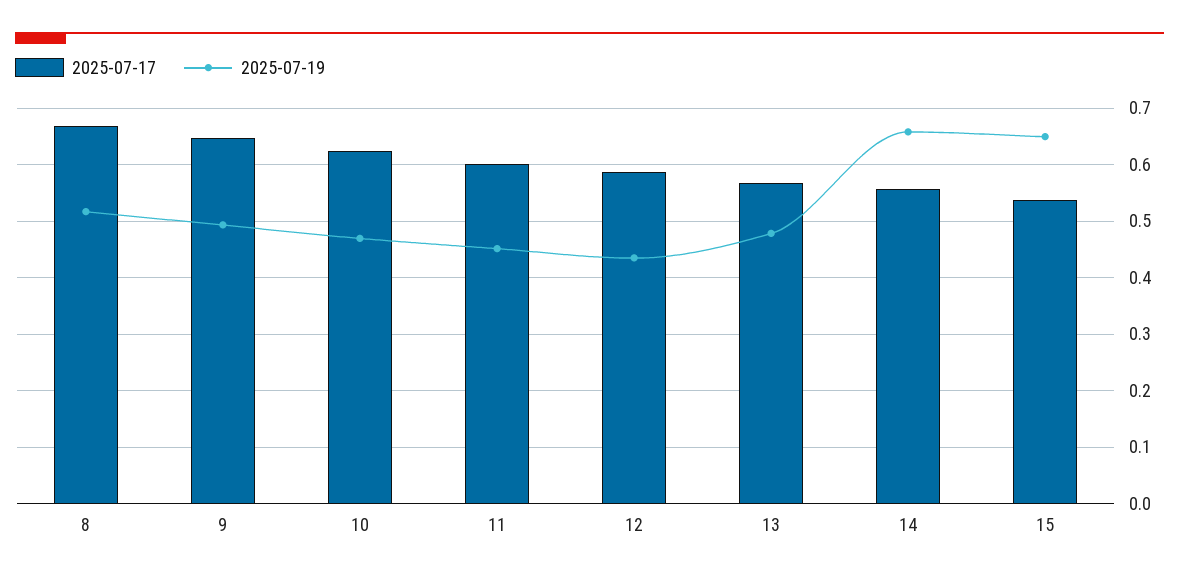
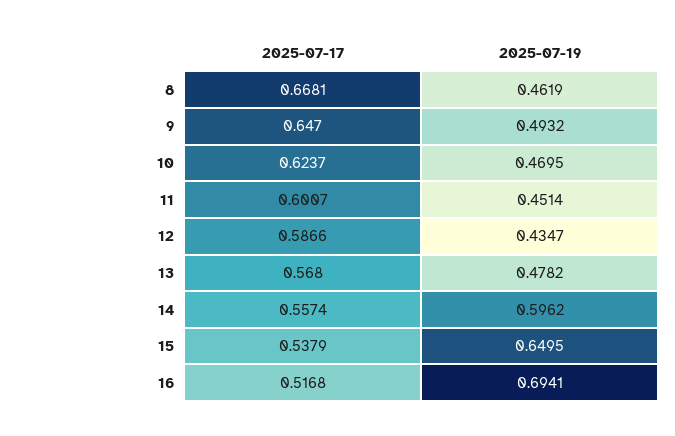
2025-07-19, 8: 0.52 -> 0.4619
2025-07-19, 14: 0.66 -> 0.5962
2025-07-17, 16: none -> 0.5168
2025-07-19, 16: none -> 0.6941

